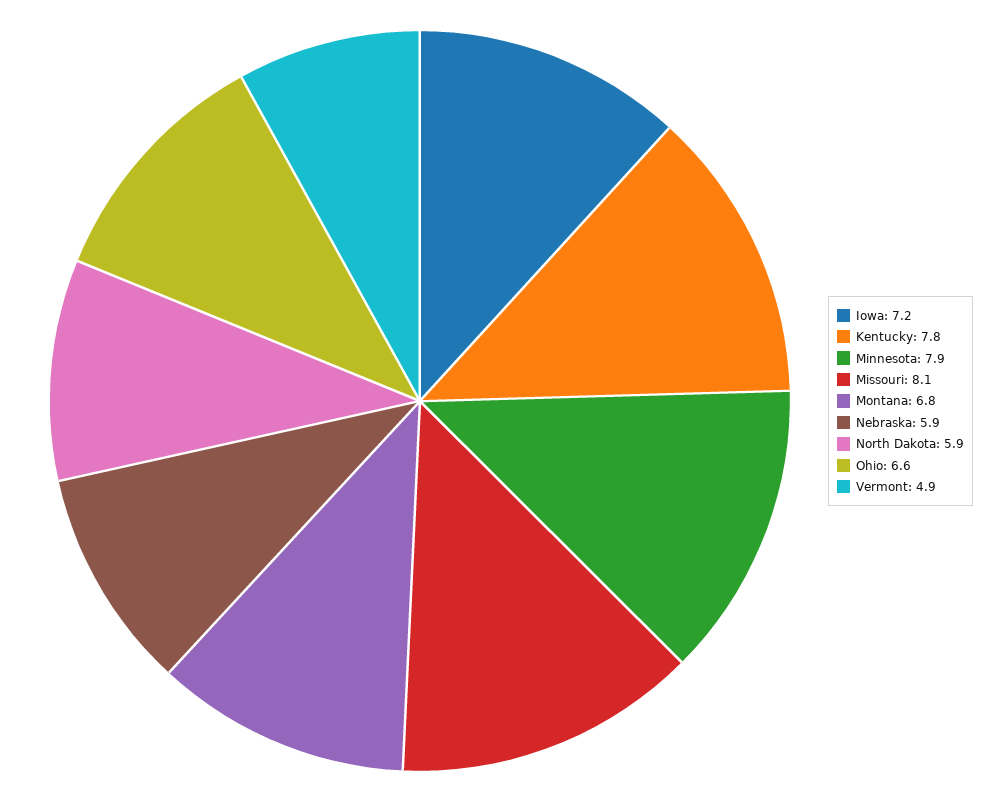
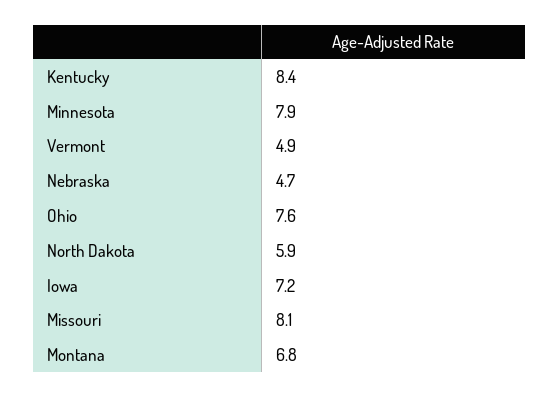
Kentucky: 7.8 -> 8.4
Nebraska: 5.9 -> 4.7
Ohio: 6.6 -> 7.6

